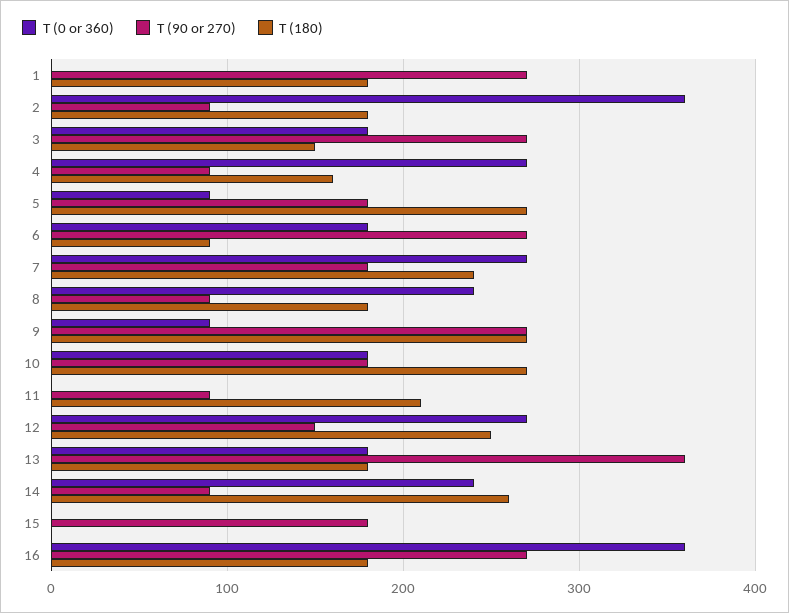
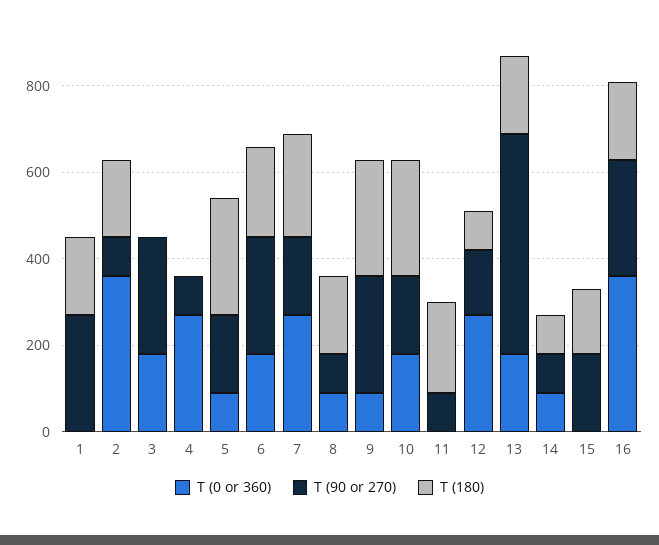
T (180), 3: 150 -> 0
T (180), 4: 160 -> 0
T (180), 6: 90 -> 200
T (0 or 360), 8: 240 -> 100
T (180), 12: 250 -> 100
T (90 or 270), 13: 360 -> 500
T (0 or 360), 14: 240 -> 100
T (180), 14: 260 -> 100
T (180), 15: 0 -> 150

